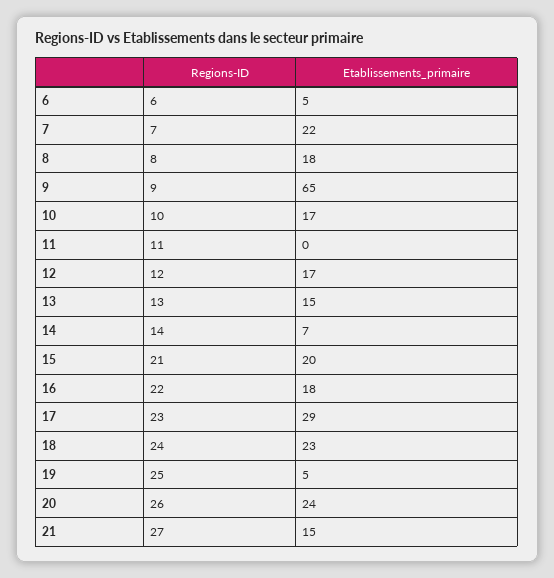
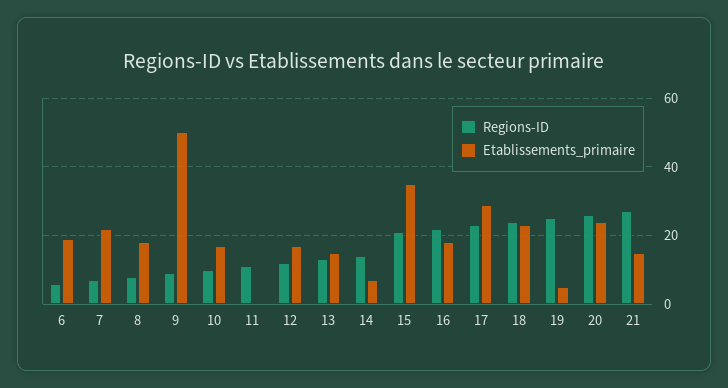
Etablissements_primaire, 6: 5 -> 20
Etablissements_primaire, 9: 65 -> 50
Etablissements_primaire, 15: 20 -> 35

